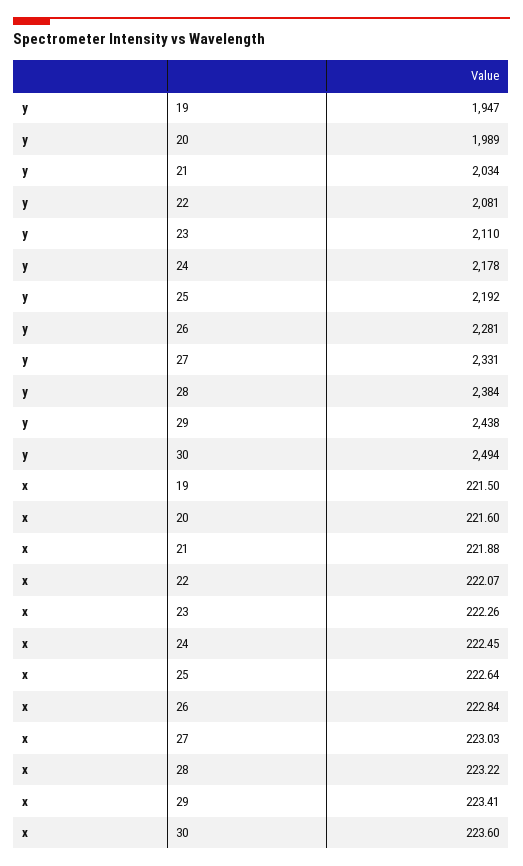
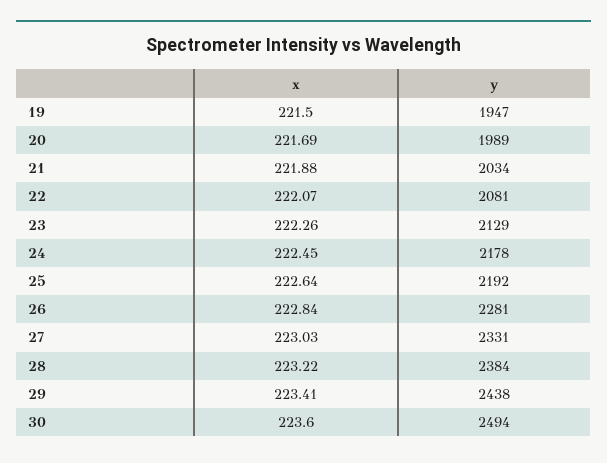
y, 23: 2110 -> 2129
x, 20: 221.6 -> 221.69

